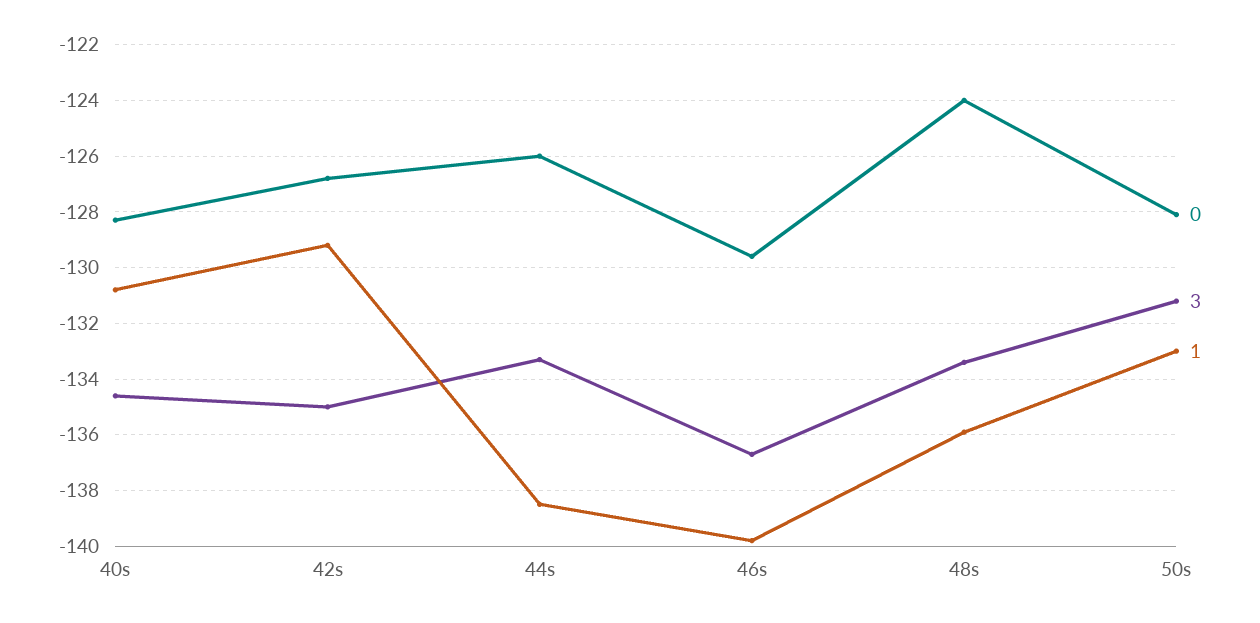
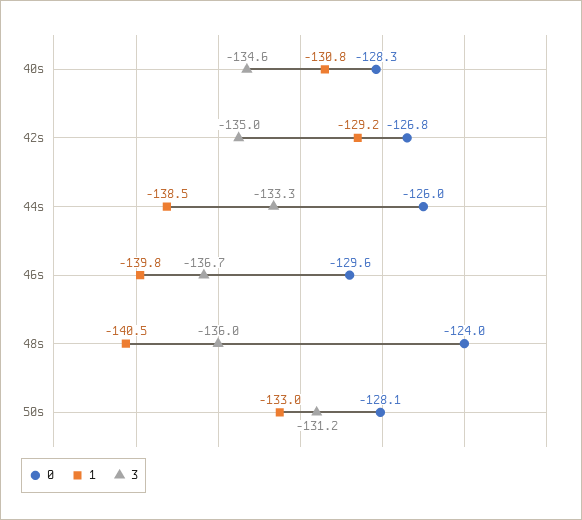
3, 48s: -133.5 -> -136
1, 48s: -136 -> -140.5

